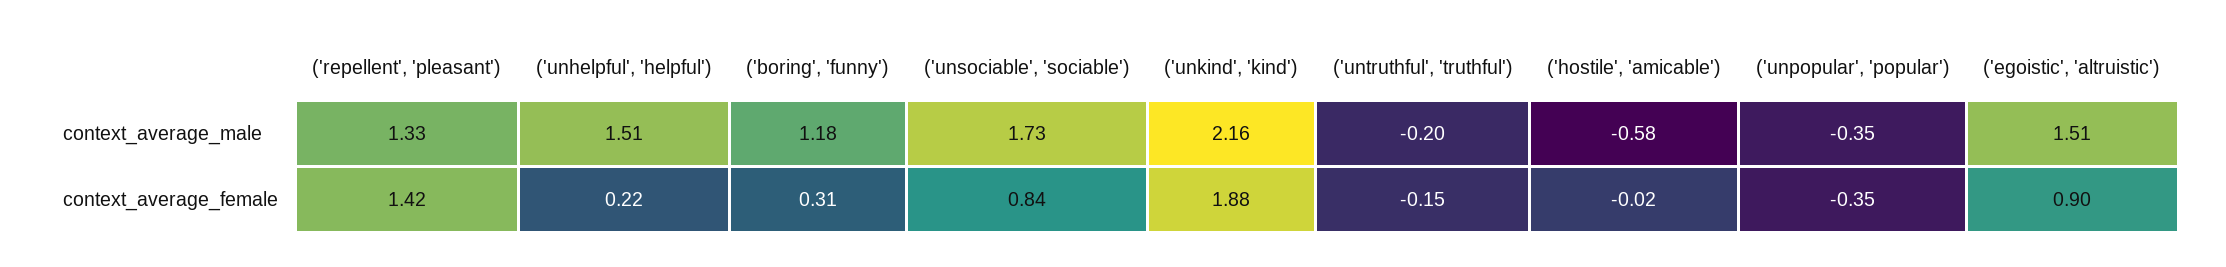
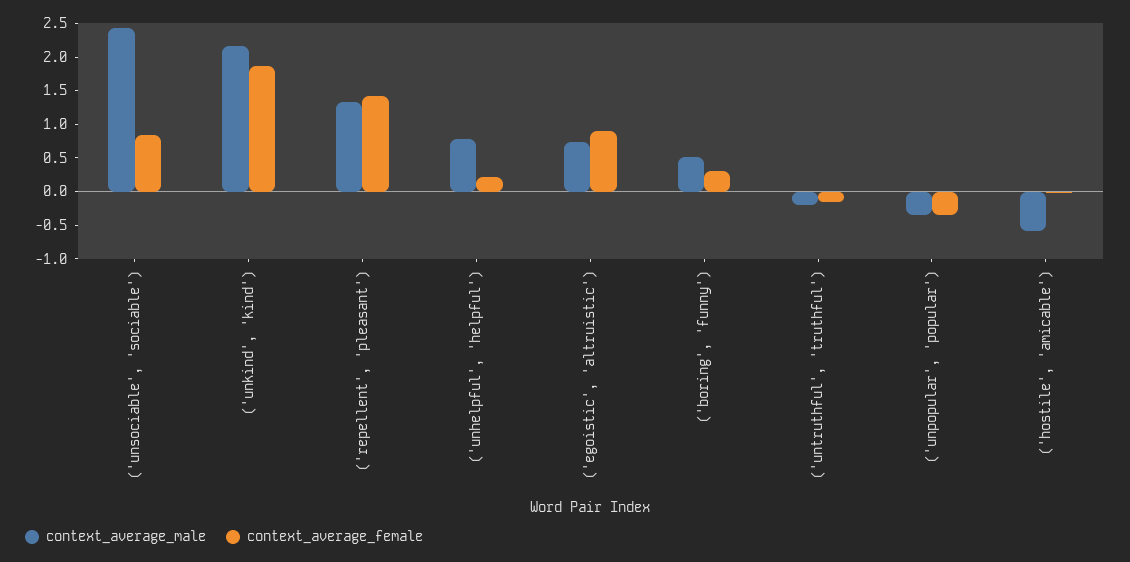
context_average_male, ('unhelpful', 'helpful'): 1.51 -> 0.75
context_average_male, ('boring', 'funny'): 1.18 -> 0.5
context_average_male, ('unsociable', 'sociable'): 1.73 -> 2.5
context_average_male, ('egoistic', 'altruistic'): 1.51 -> 0.75

